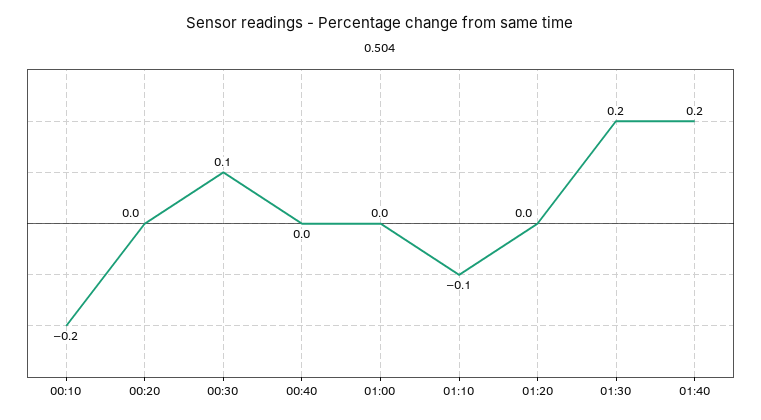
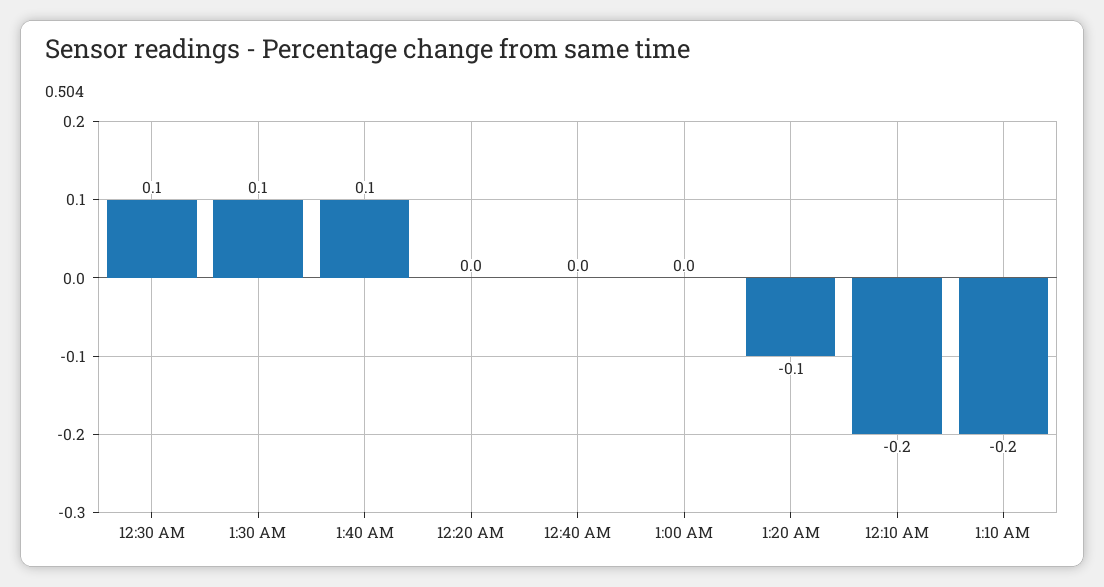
01:10: -0.1 -> -0.2
01:20: 0 -> -0.1
01:30: 0.2 -> 0.1
01:40: 0.2 -> 0.1

